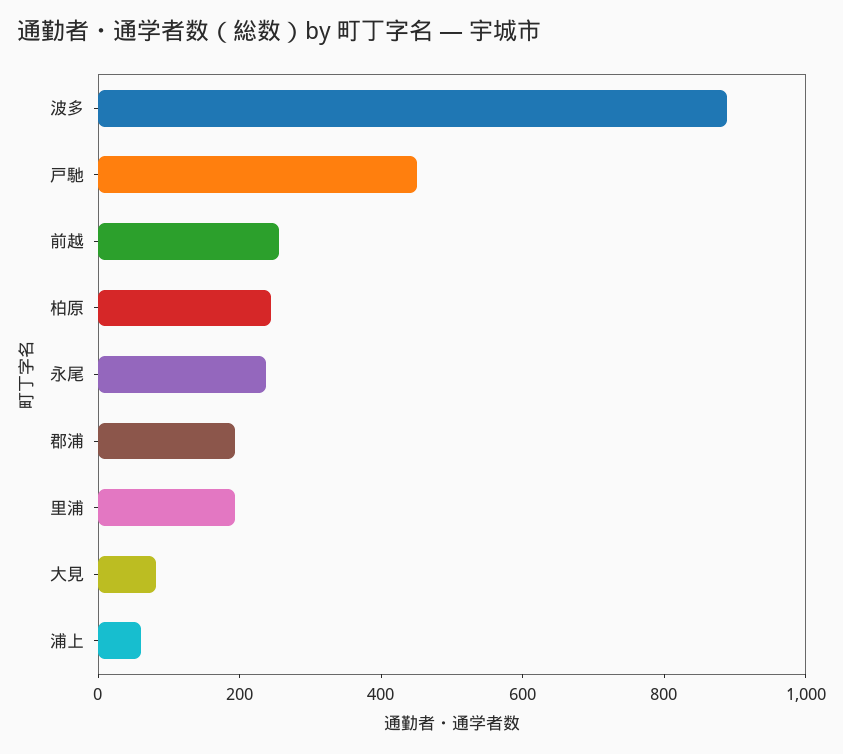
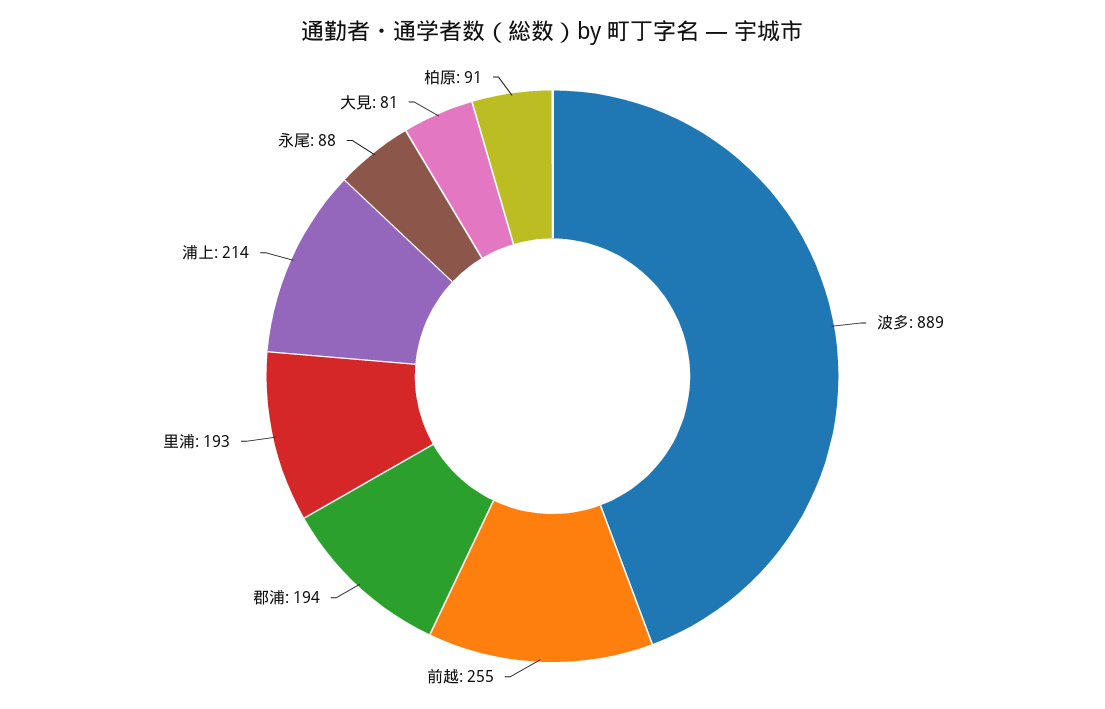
戸馳: 450 -> none
柏原: 250 -> 91
永尾: 250 -> 88
浦上: 50 -> 214

